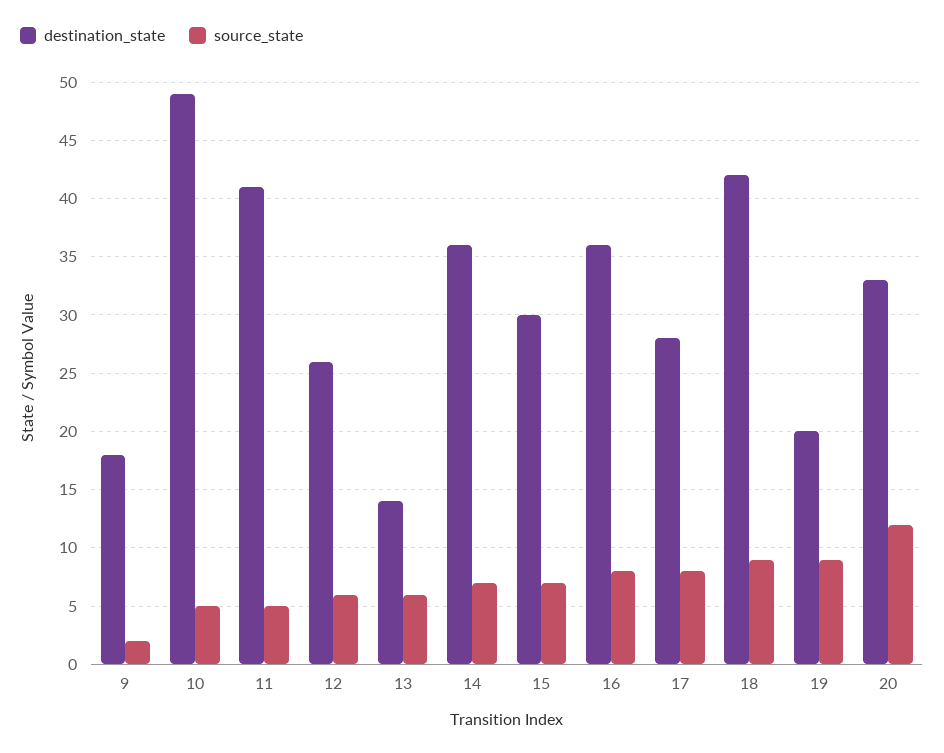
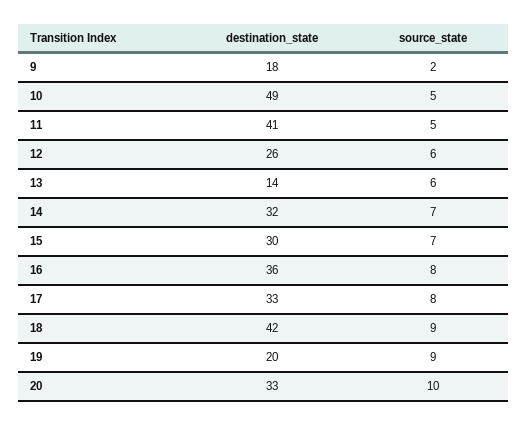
destination_state, 14: 36 -> 32
destination_state, 17: 28 -> 33
source_state, 20: 12 -> 10

